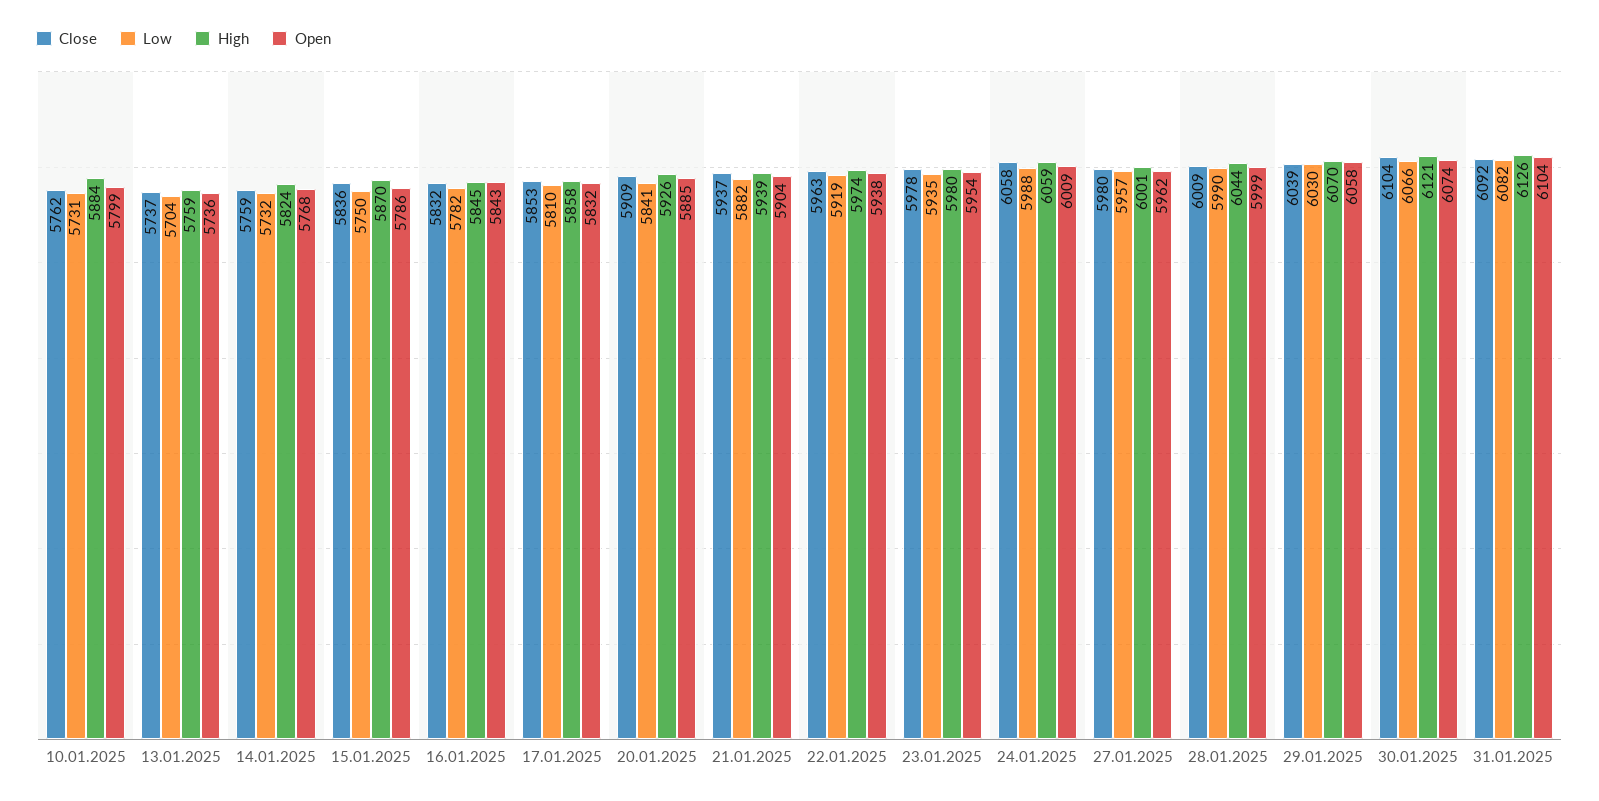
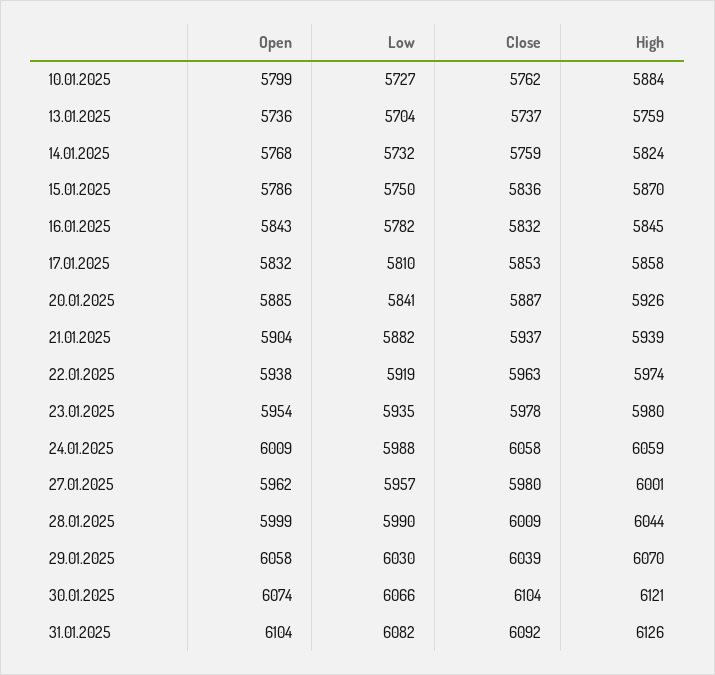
Low, 10.01.2025: 5731 -> 5727
Close, 20.01.2025: 5909 -> 5887

